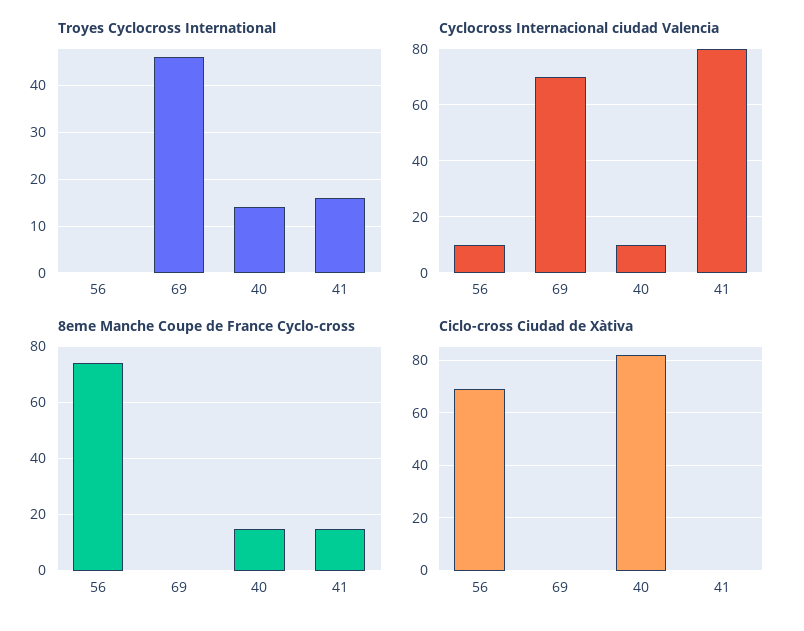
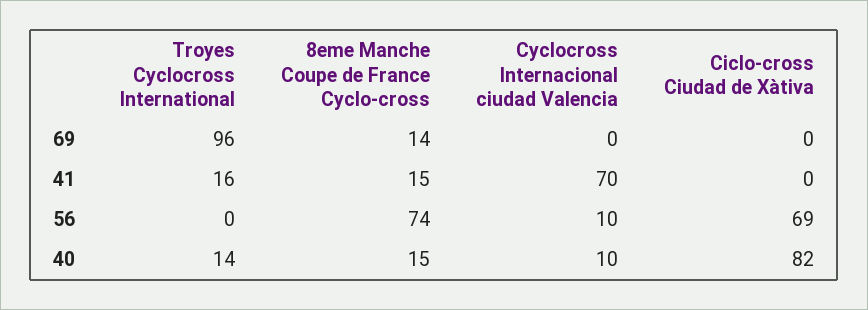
Troyes Cyclocross International, 69: 45 -> 96
Cyclocross Internacional ciudad Valencia, 69: 70 -> 0
Cyclocross Internacional ciudad Valencia, 41: 80 -> 70
8eme Manche Coupe de France Cyclo-cross, 69: 0 -> 14

